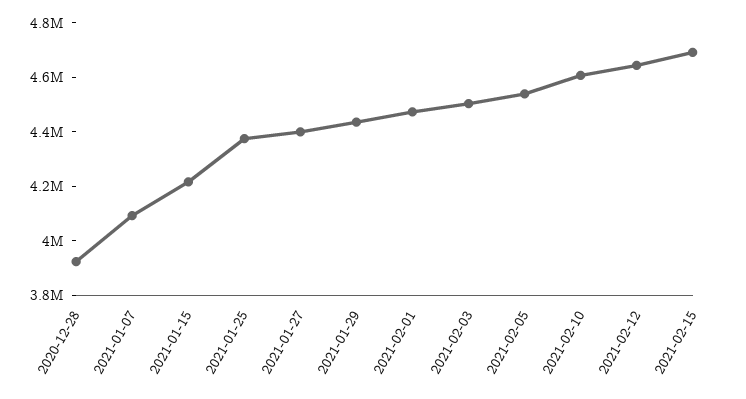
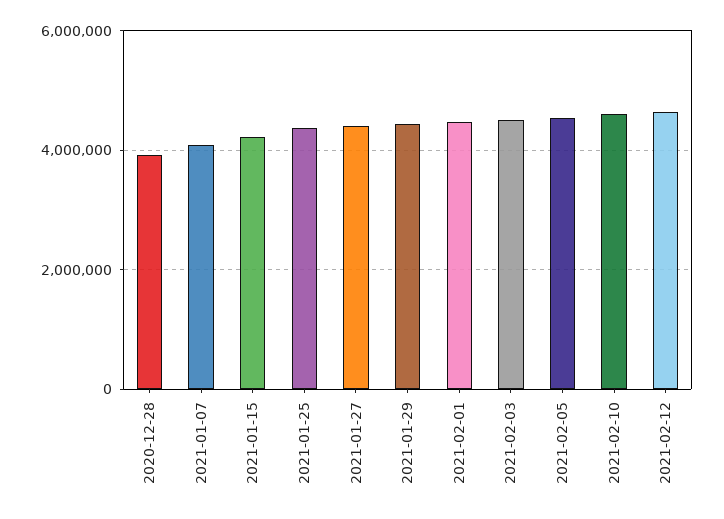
2021-02-15: 4700000 -> none

